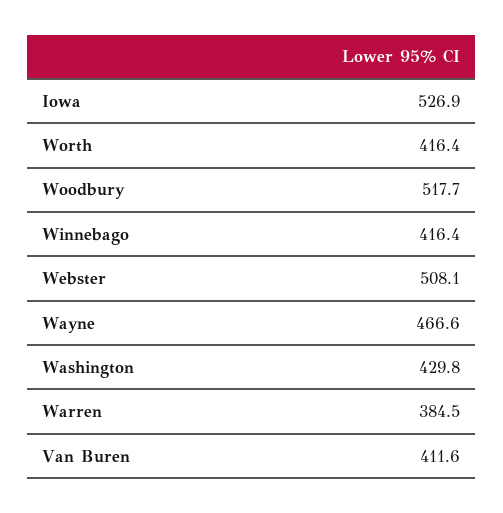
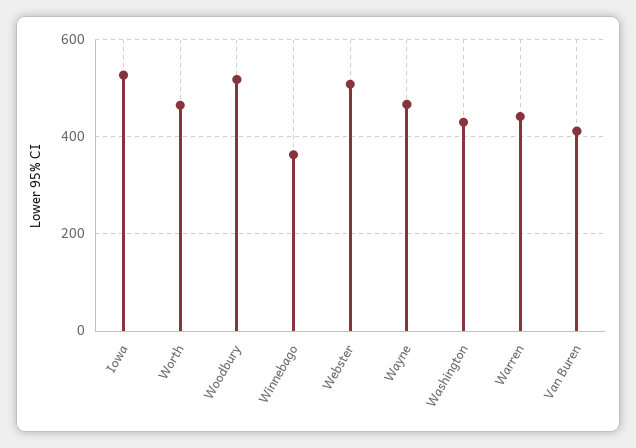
Worth: 416.4 -> 460
Winnebago: 416.4 -> 360
Warren: 384.5 -> 440

